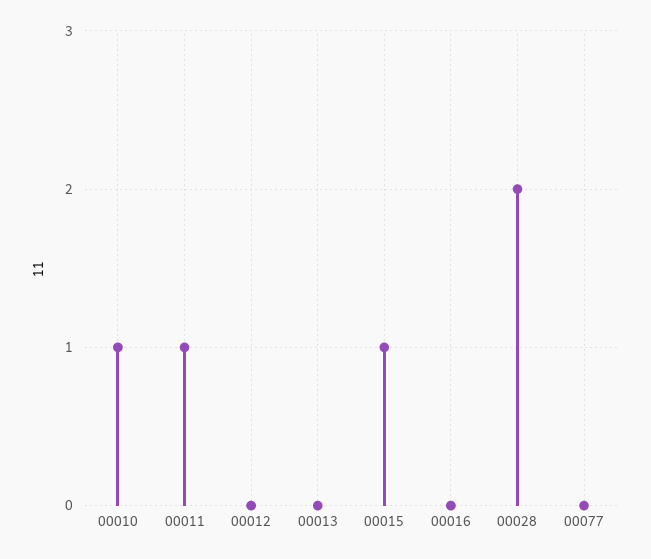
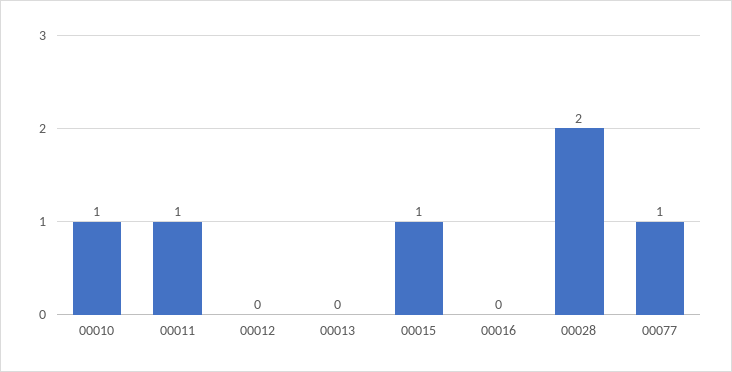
00077: 0 -> 1

